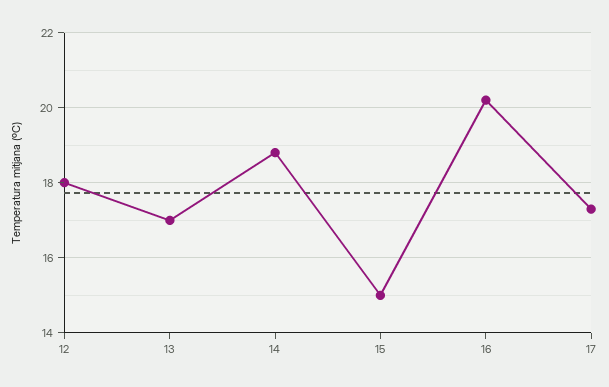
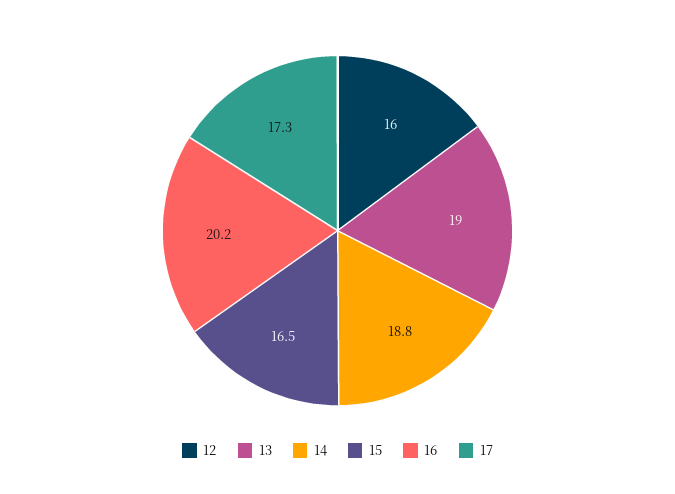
12: 18 -> 16
13: 17 -> 19
15: 15 -> 16.5

